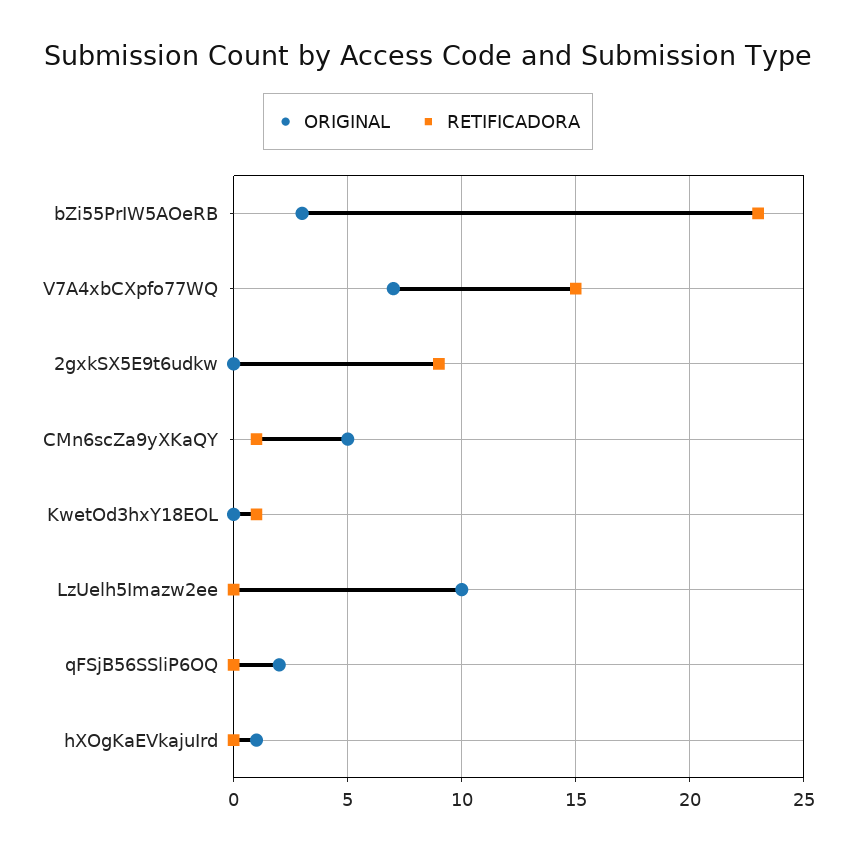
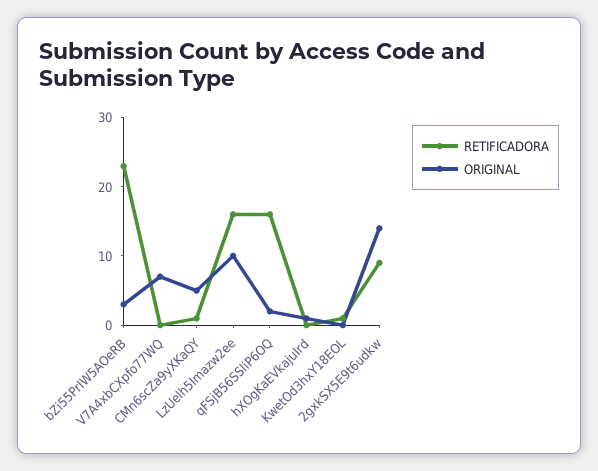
RETIFICADORA, V7A4xbCXpfo77WQ: 15 -> 0
ORIGINAL, 2gxkSX5E9t6udkw: 0 -> 15
RETIFICADORA, LzUelh5Imazw2ee: 0 -> 15
RETIFICADORA, qFSjB56SSliP6OQ: 0 -> 15

